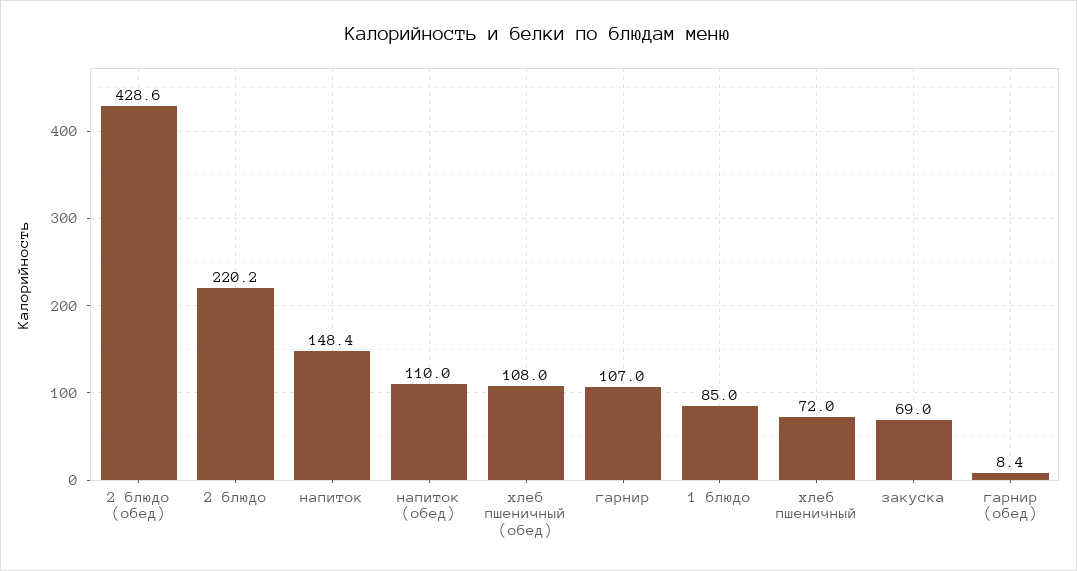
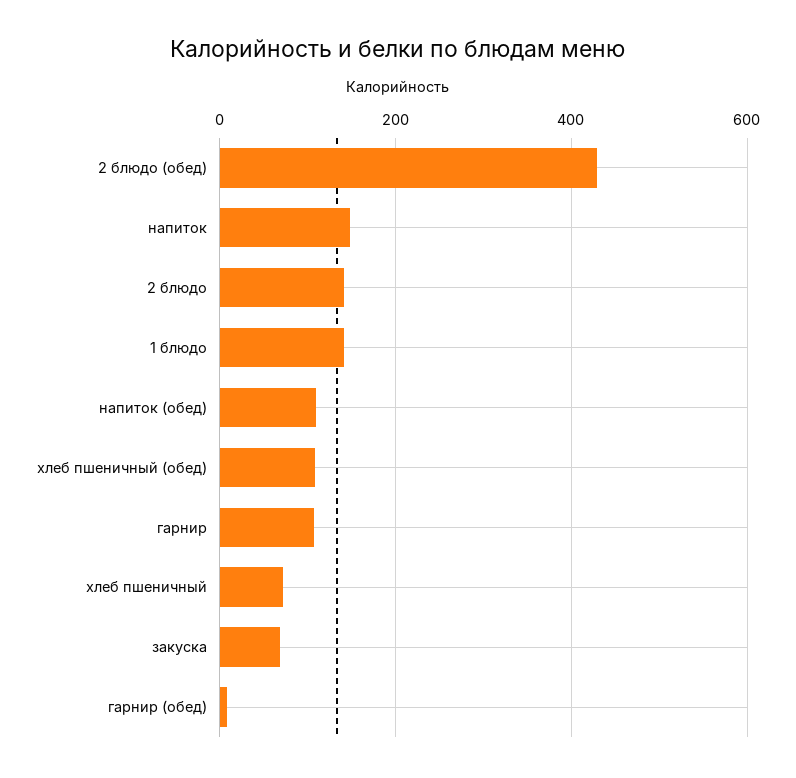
2 блюдо: 220.2 -> 140
1 блюдо: 85 -> 140

